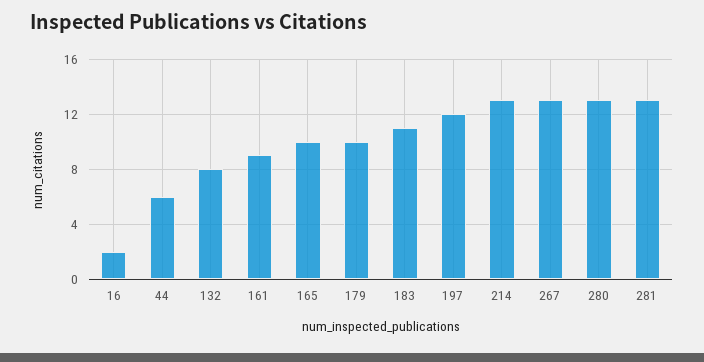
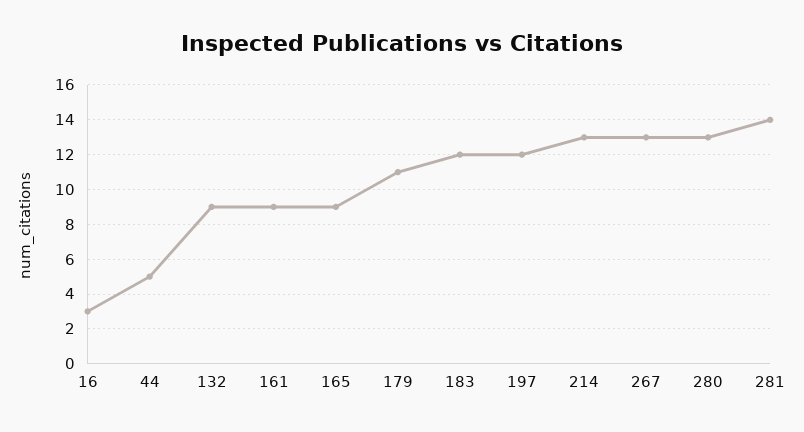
16: 2 -> 3
44: 6 -> 5
132: 8 -> 9
165: 10 -> 9
179: 10 -> 11
183: 11 -> 12
281: 13 -> 14

